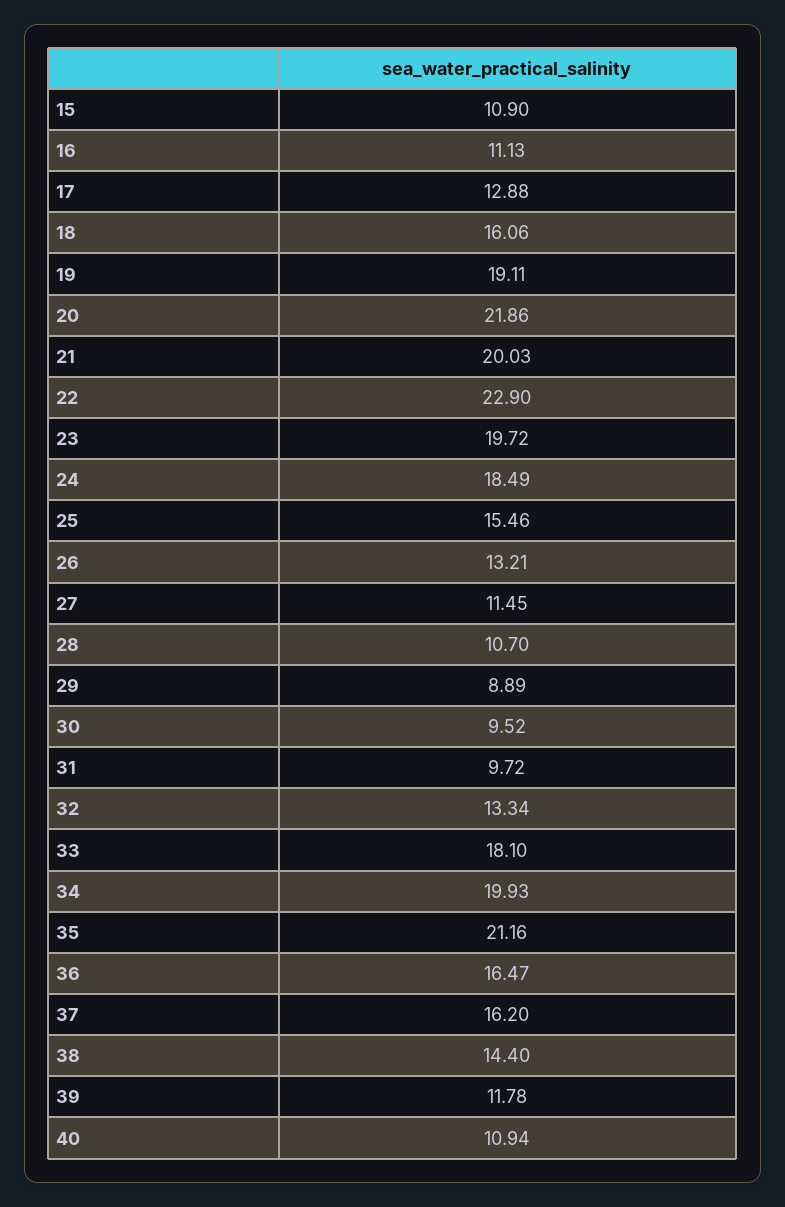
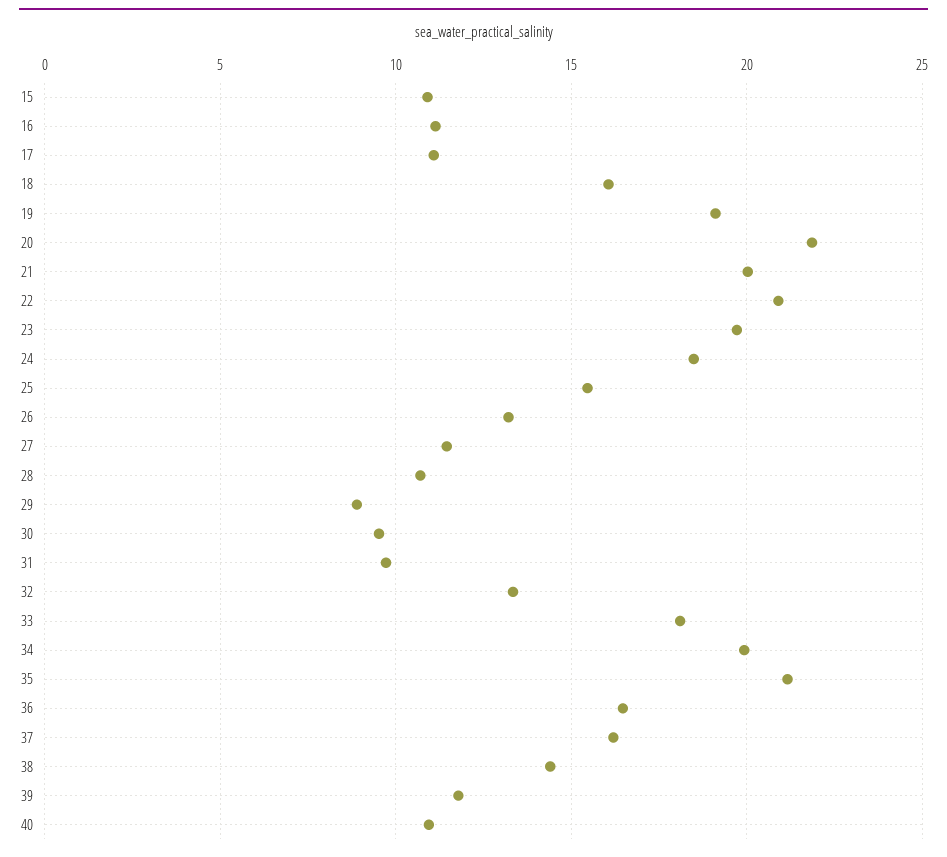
17: 12.88 -> 11
22: 22.9 -> 21

